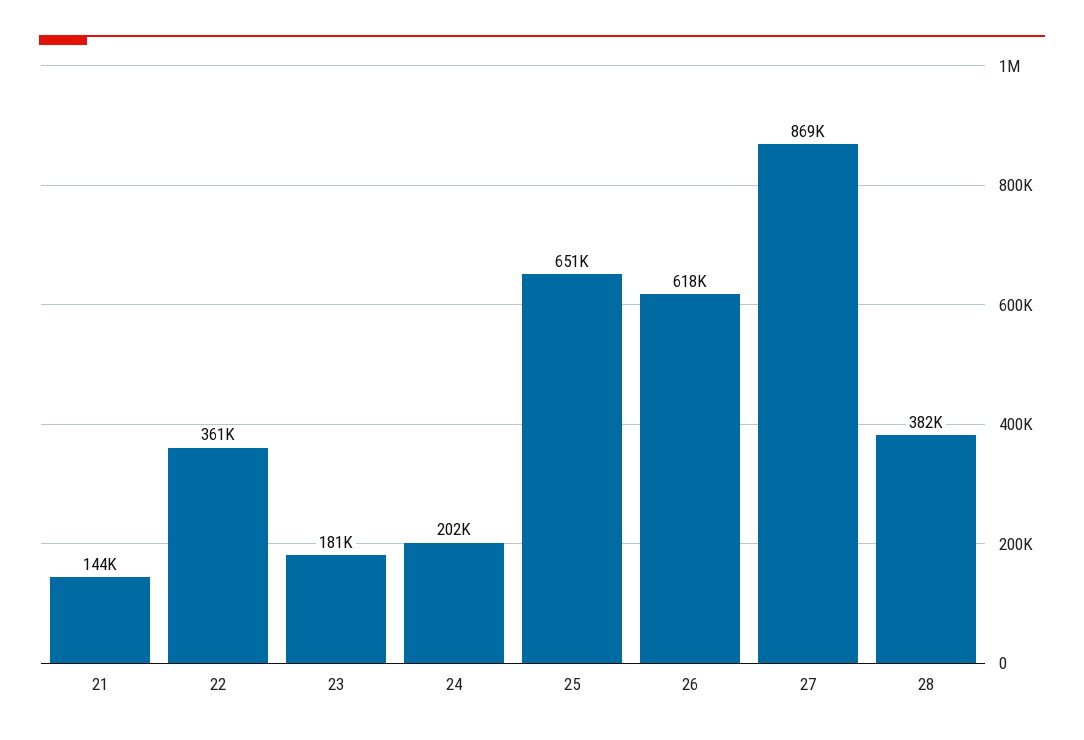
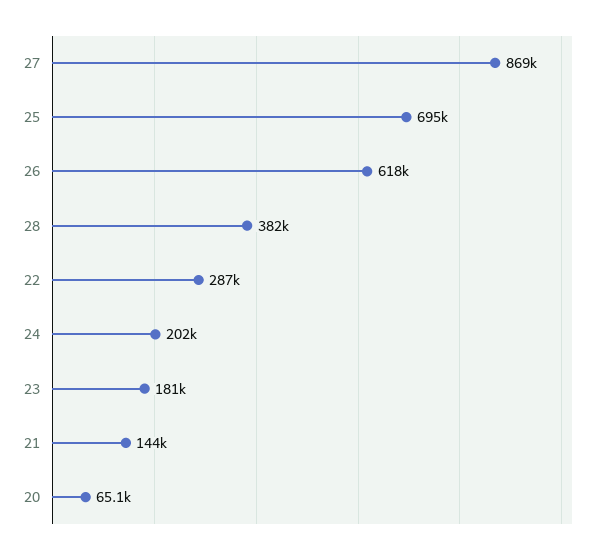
22: 361000 -> 287000
25: 651000 -> 695000
20: none -> 65100

